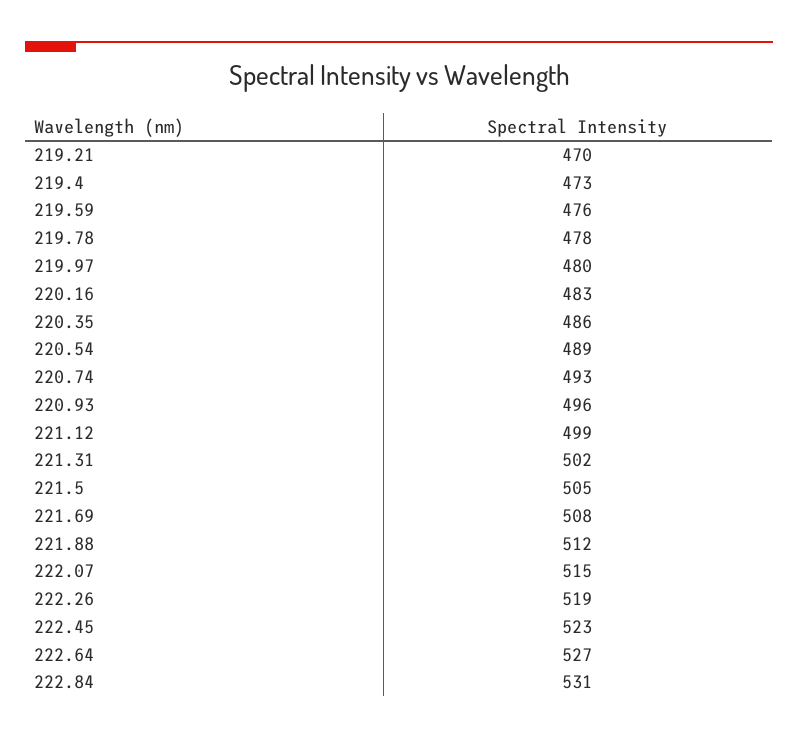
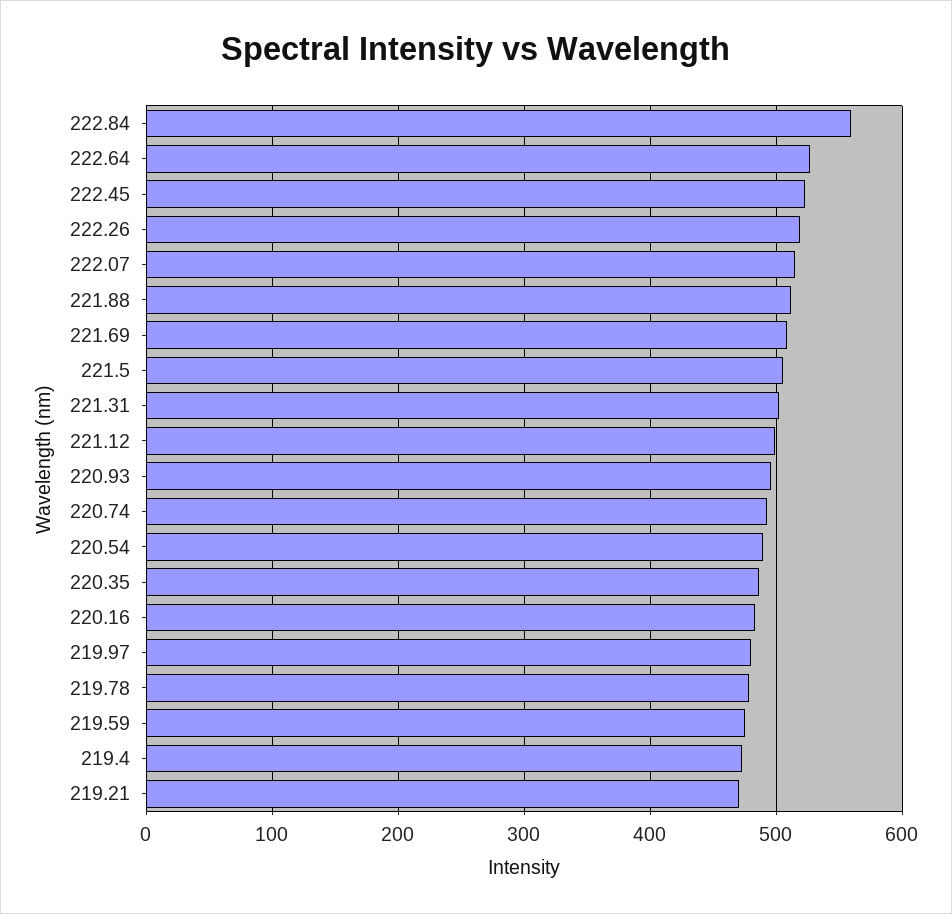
222.84: 531 -> 560

